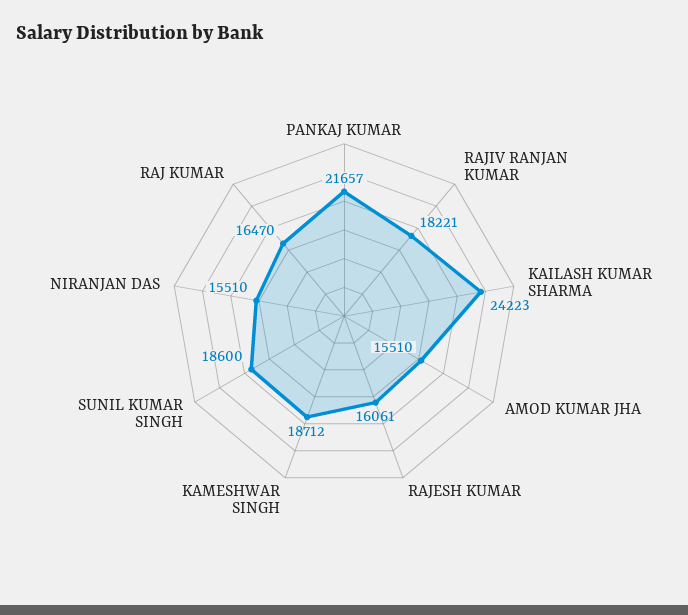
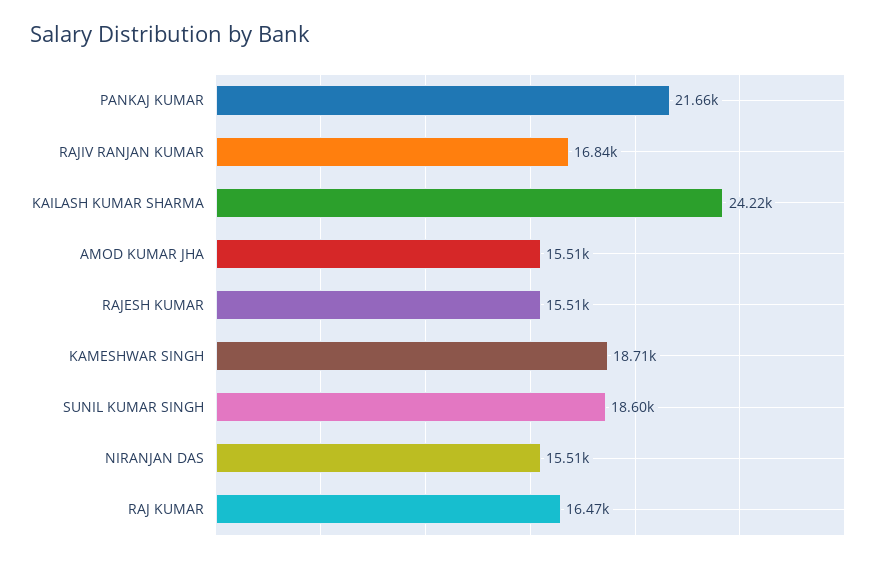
RAJIV RANJAN KUMAR: 18221 -> 16840
RAJESH KUMAR: 16061 -> 15510

